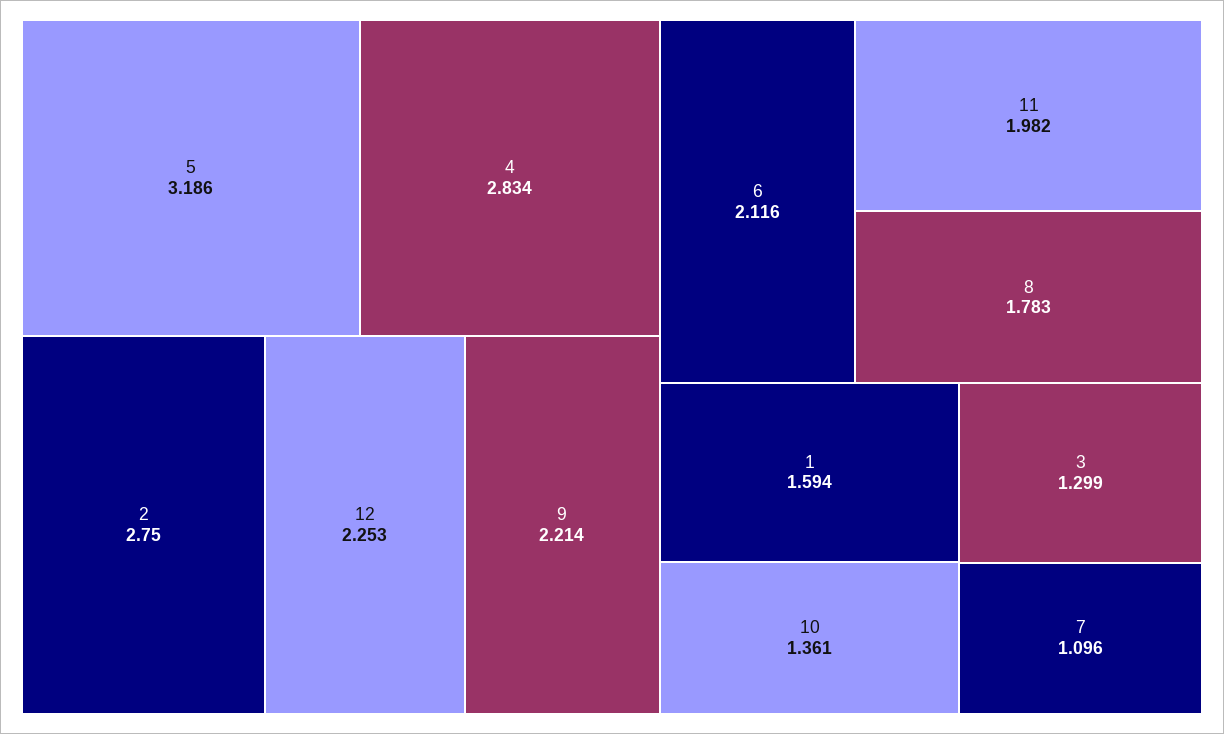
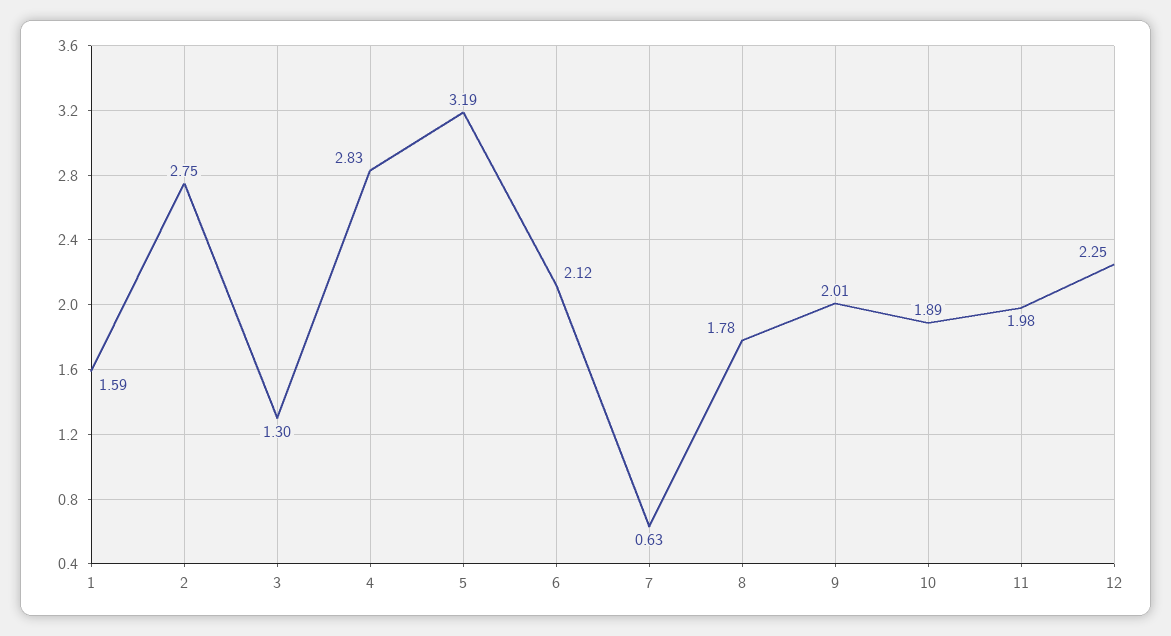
9: 2.214 -> 2.01
10: 1.361 -> 1.89
7: 1.096 -> 0.63

